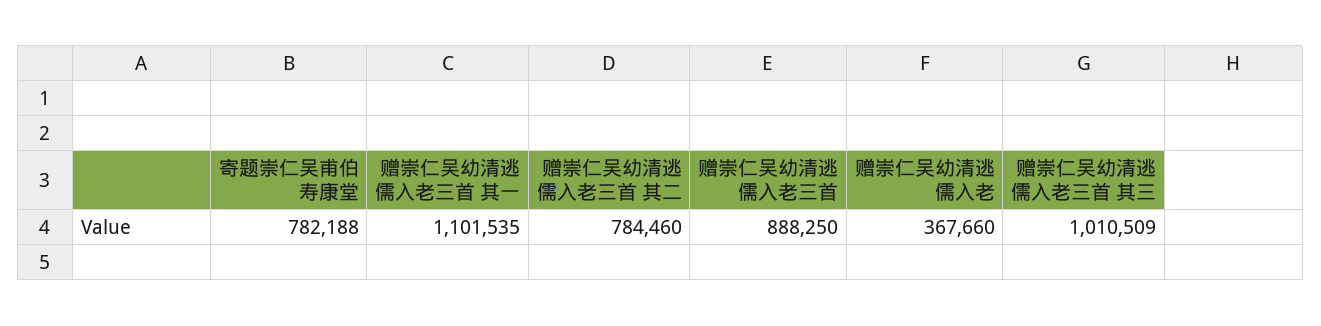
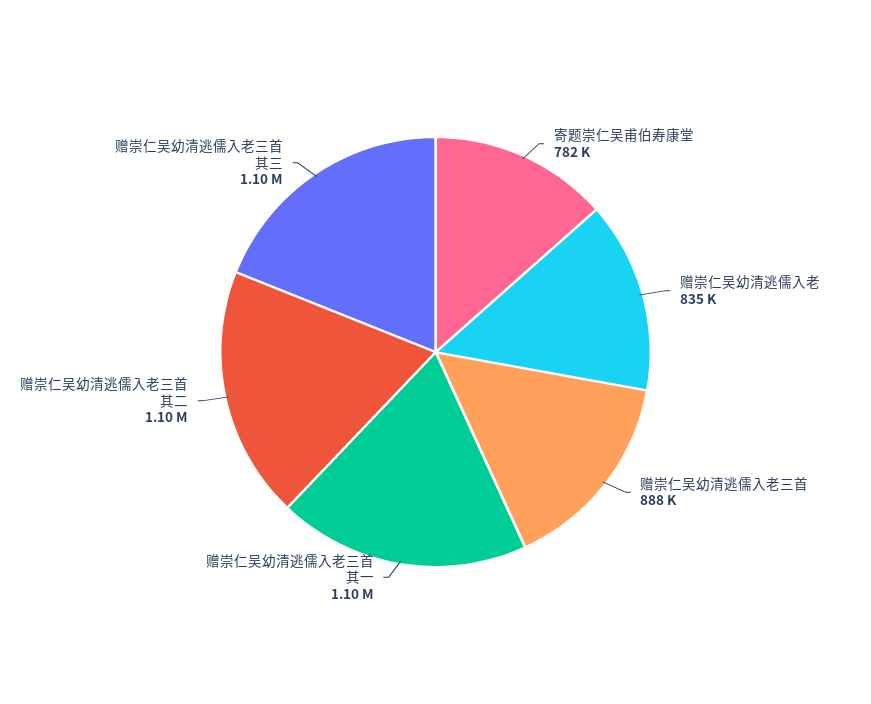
赠崇仁吴幼清逃儒入老三首 其二: 784460 -> 1100000
赠崇仁吴幼清逃儒入老: 367660 -> 835000
赠崇仁吴幼清逃儒入老三首 其三: 1010509 -> 1100000

